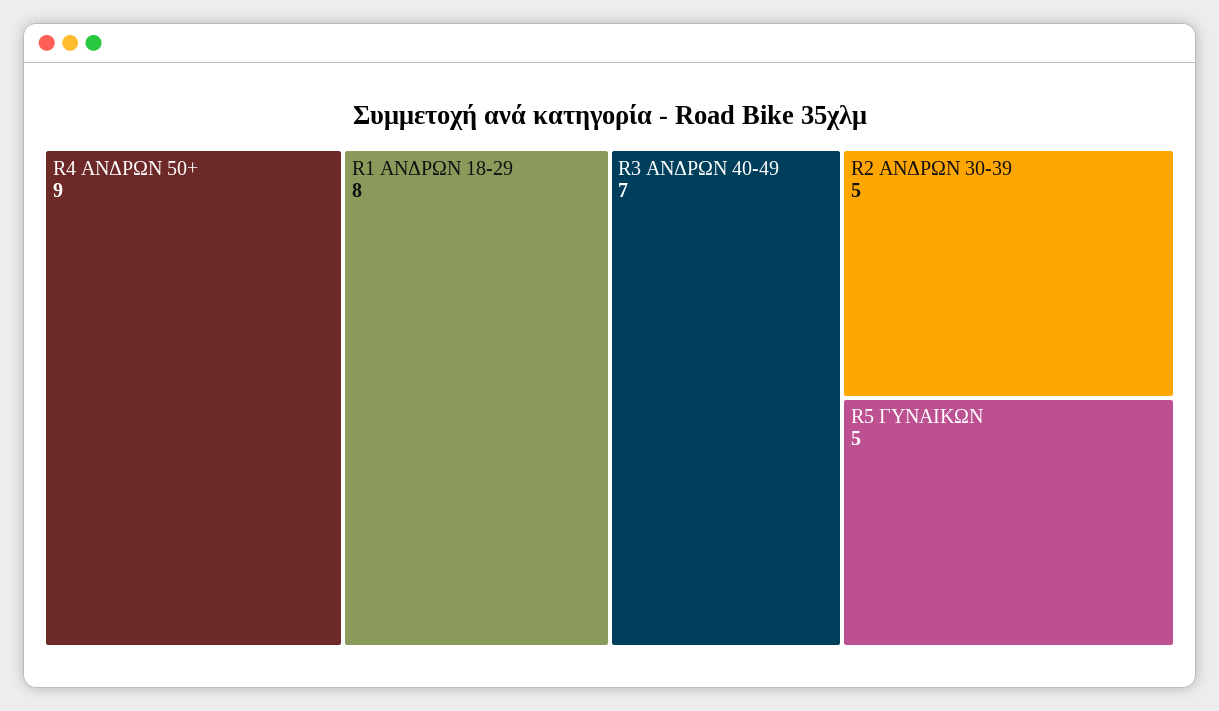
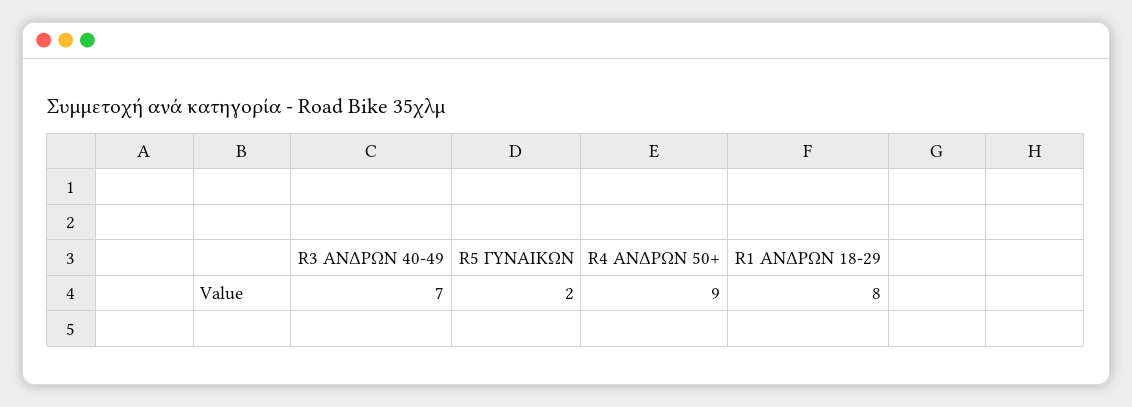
R2 ΑΝΔΡΩΝ 30-39: 5 -> none
R5 ΓΥΝΑΙΚΩΝ: 5 -> 2

